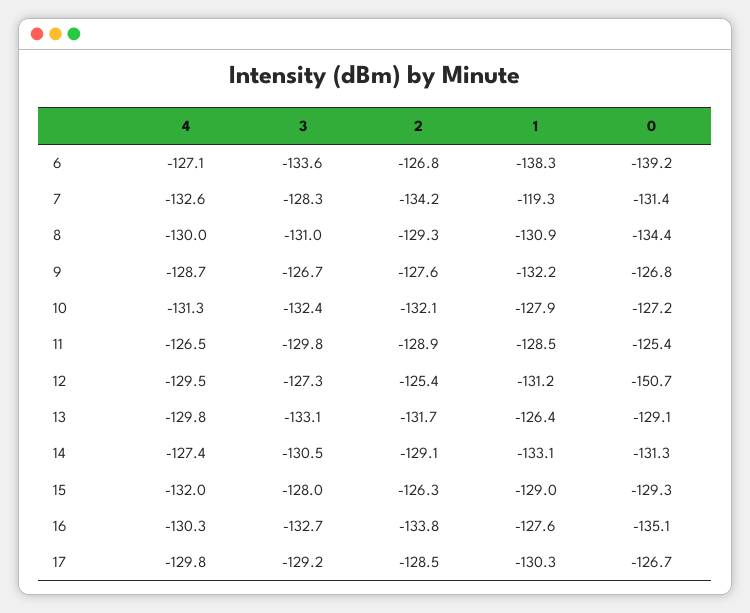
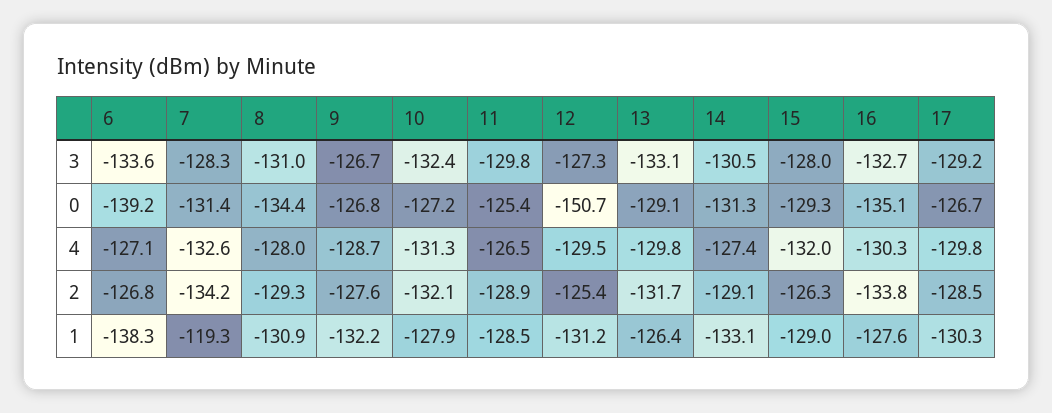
4, 8: -130 -> -128

